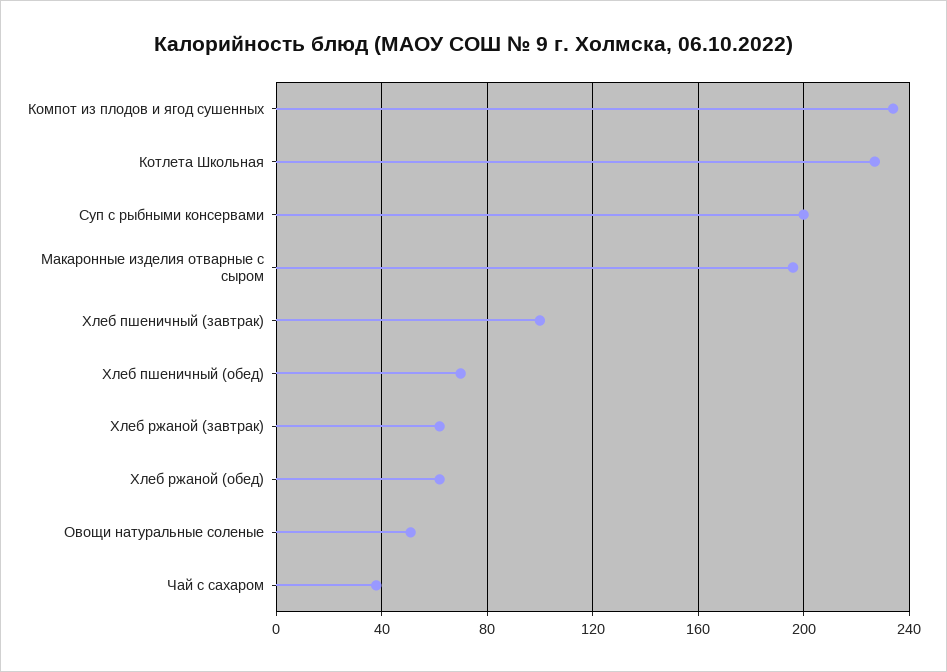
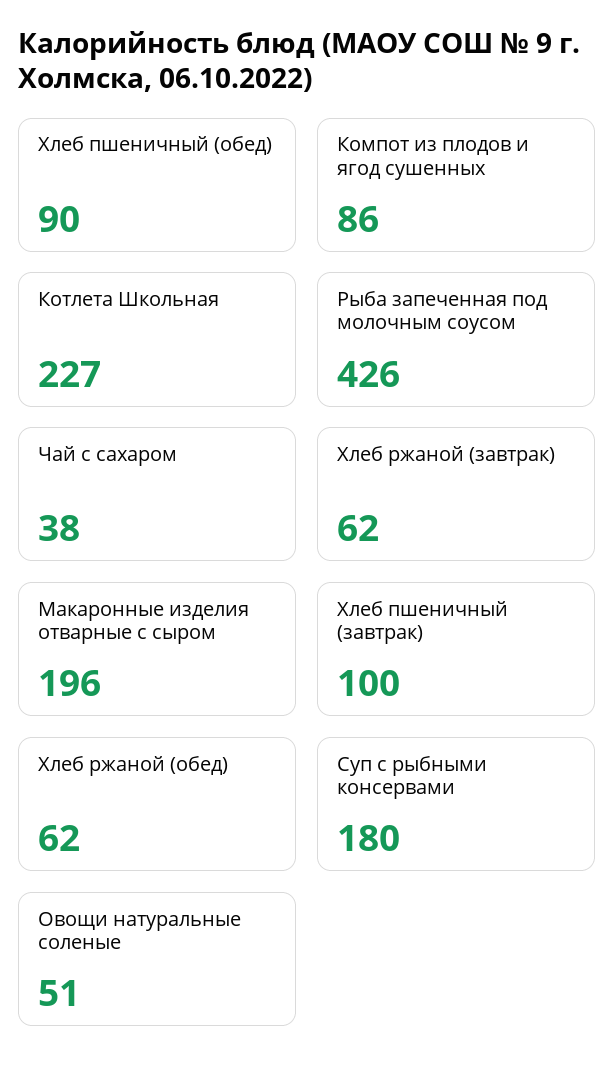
Компот из плодов и ягод сушенных: 235 -> 86
Суп с рыбными консервами: 200 -> 180
Хлеб пшеничный (обед): 70 -> 90
Рыба запеченная под молочным соусом: none -> 426

